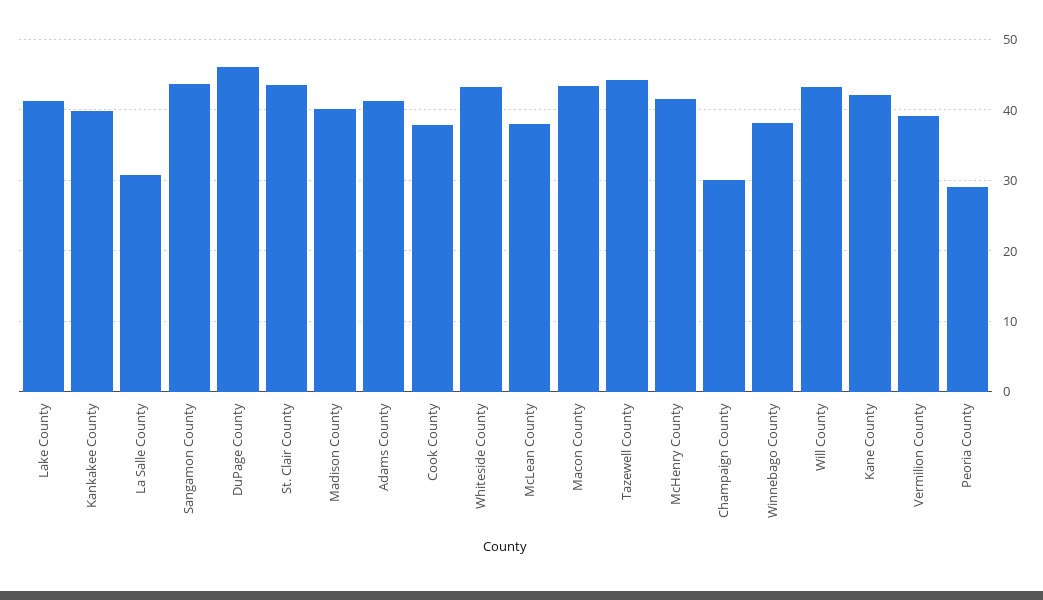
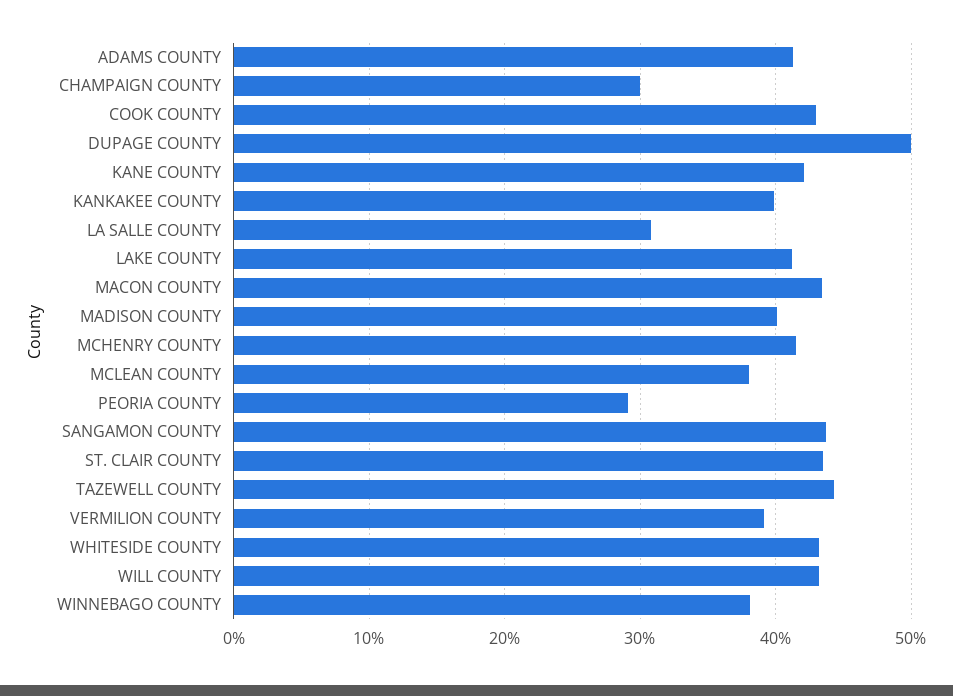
DuPage County: 46 -> 50
Cook County: 38 -> 43

